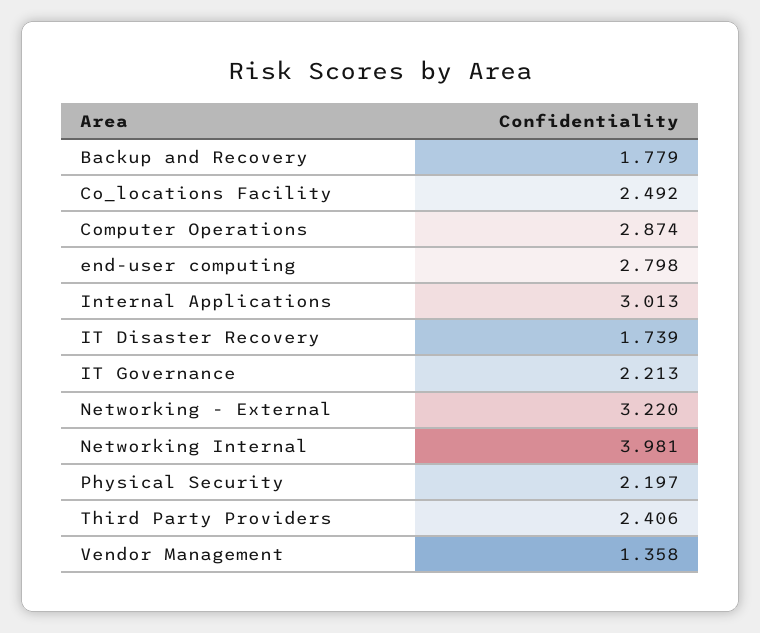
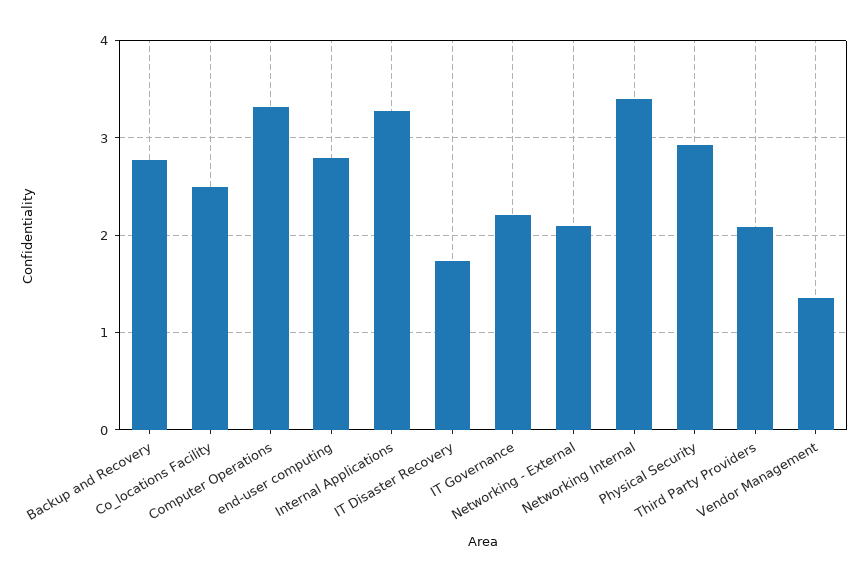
Backup and Recovery: 1.779 -> 2.8
Computer Operations: 2.874 -> 3.3
Internal Applications: 3.013 -> 3.3
Networking - External: 3.22 -> 2.1
Networking Internal: 3.981 -> 3.4
Physical Security: 2.197 -> 2.9
Third Party Providers: 2.406 -> 2.1

